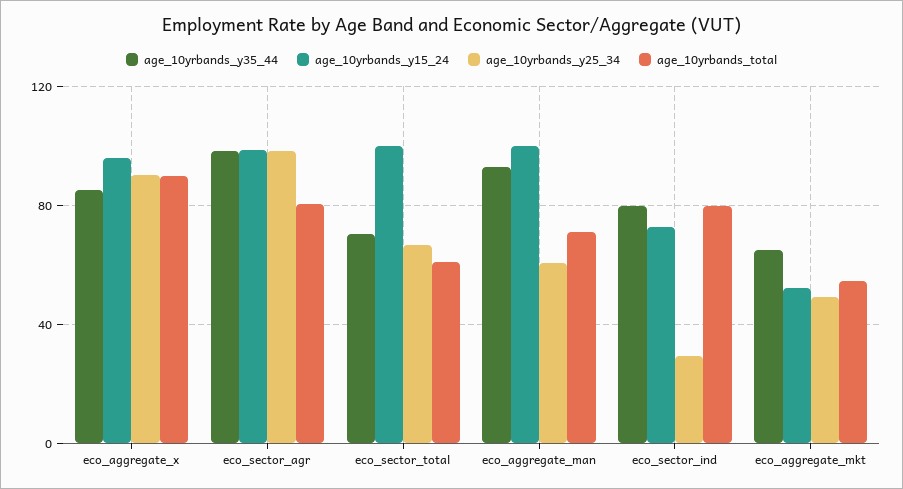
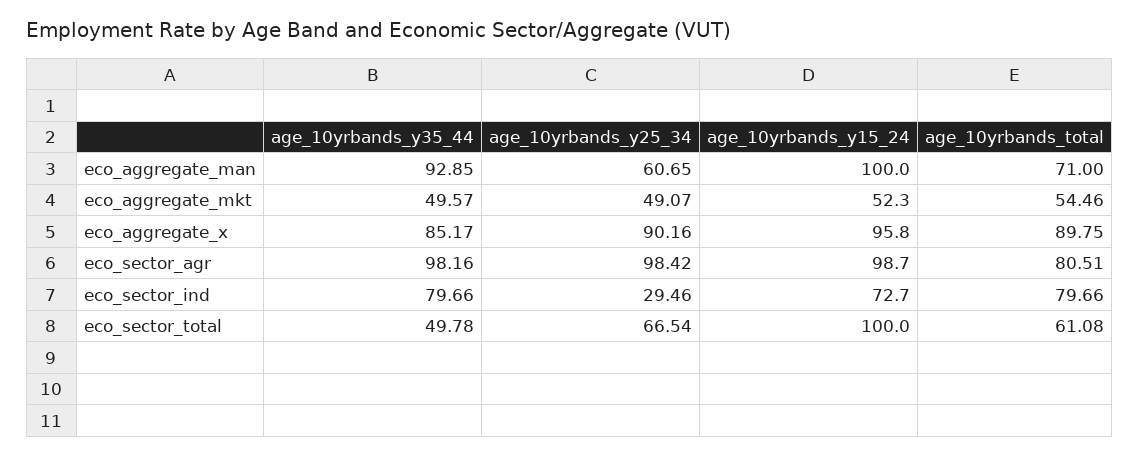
age_10yrbands_y35_44, eco_sector_total: 70 -> 49.78
age_10yrbands_y35_44, eco_aggregate_mkt: 65 -> 49.57

